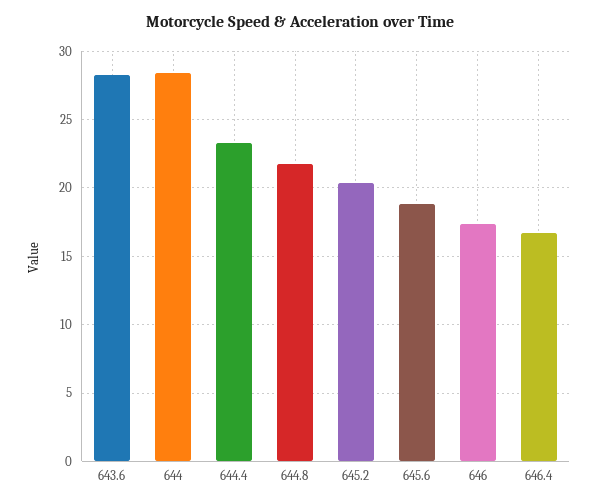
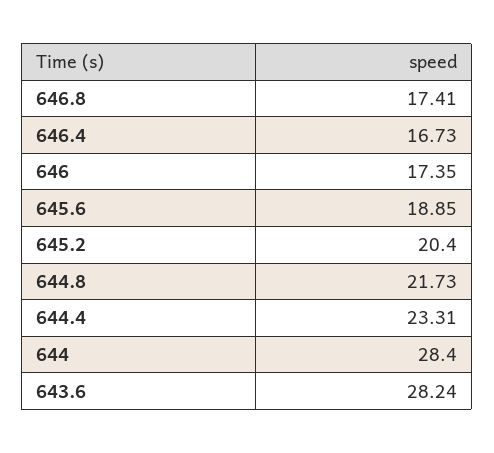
646.8: none -> 17.41

